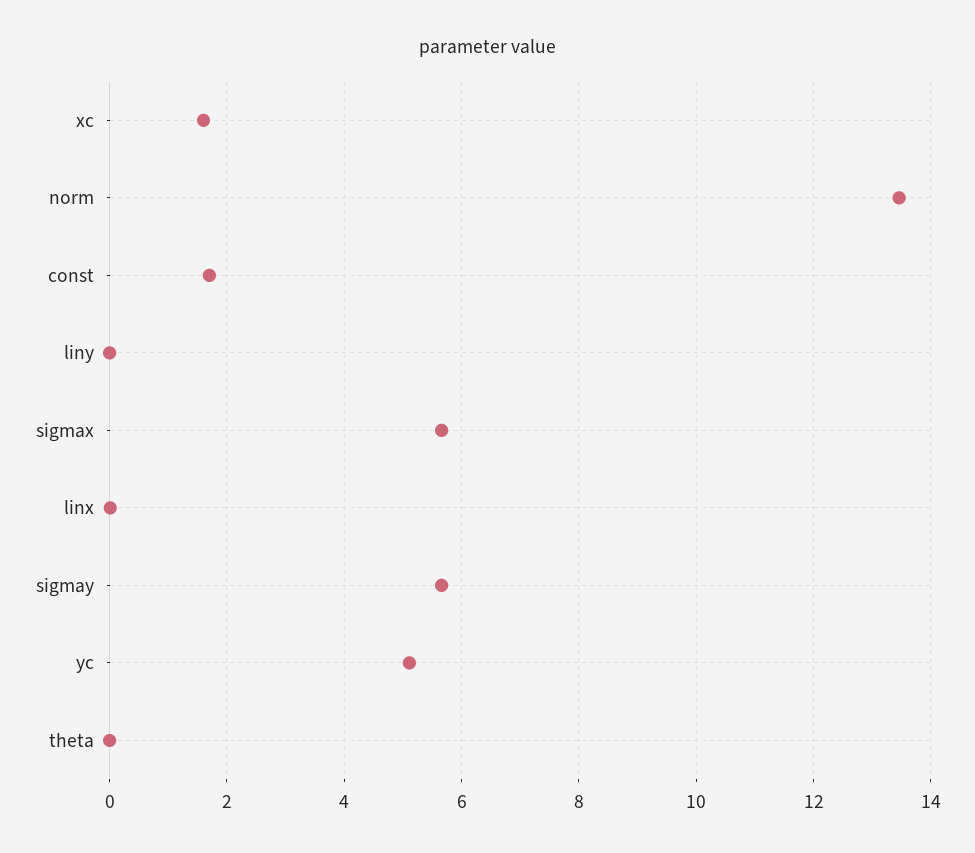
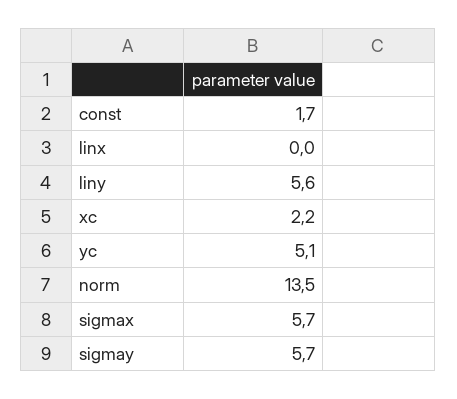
xc: 1.6 -> 2.2
liny: 0 -> 5.6
theta: 0 -> none

